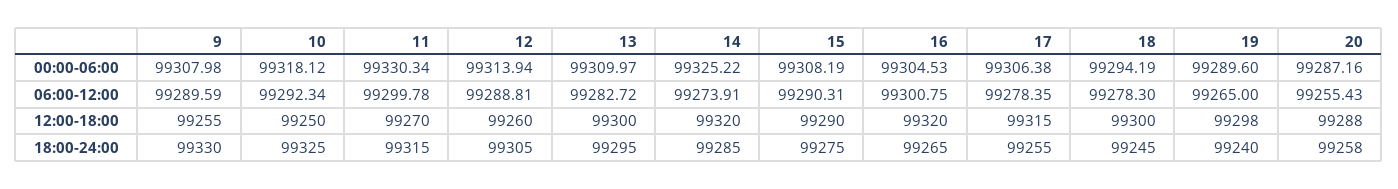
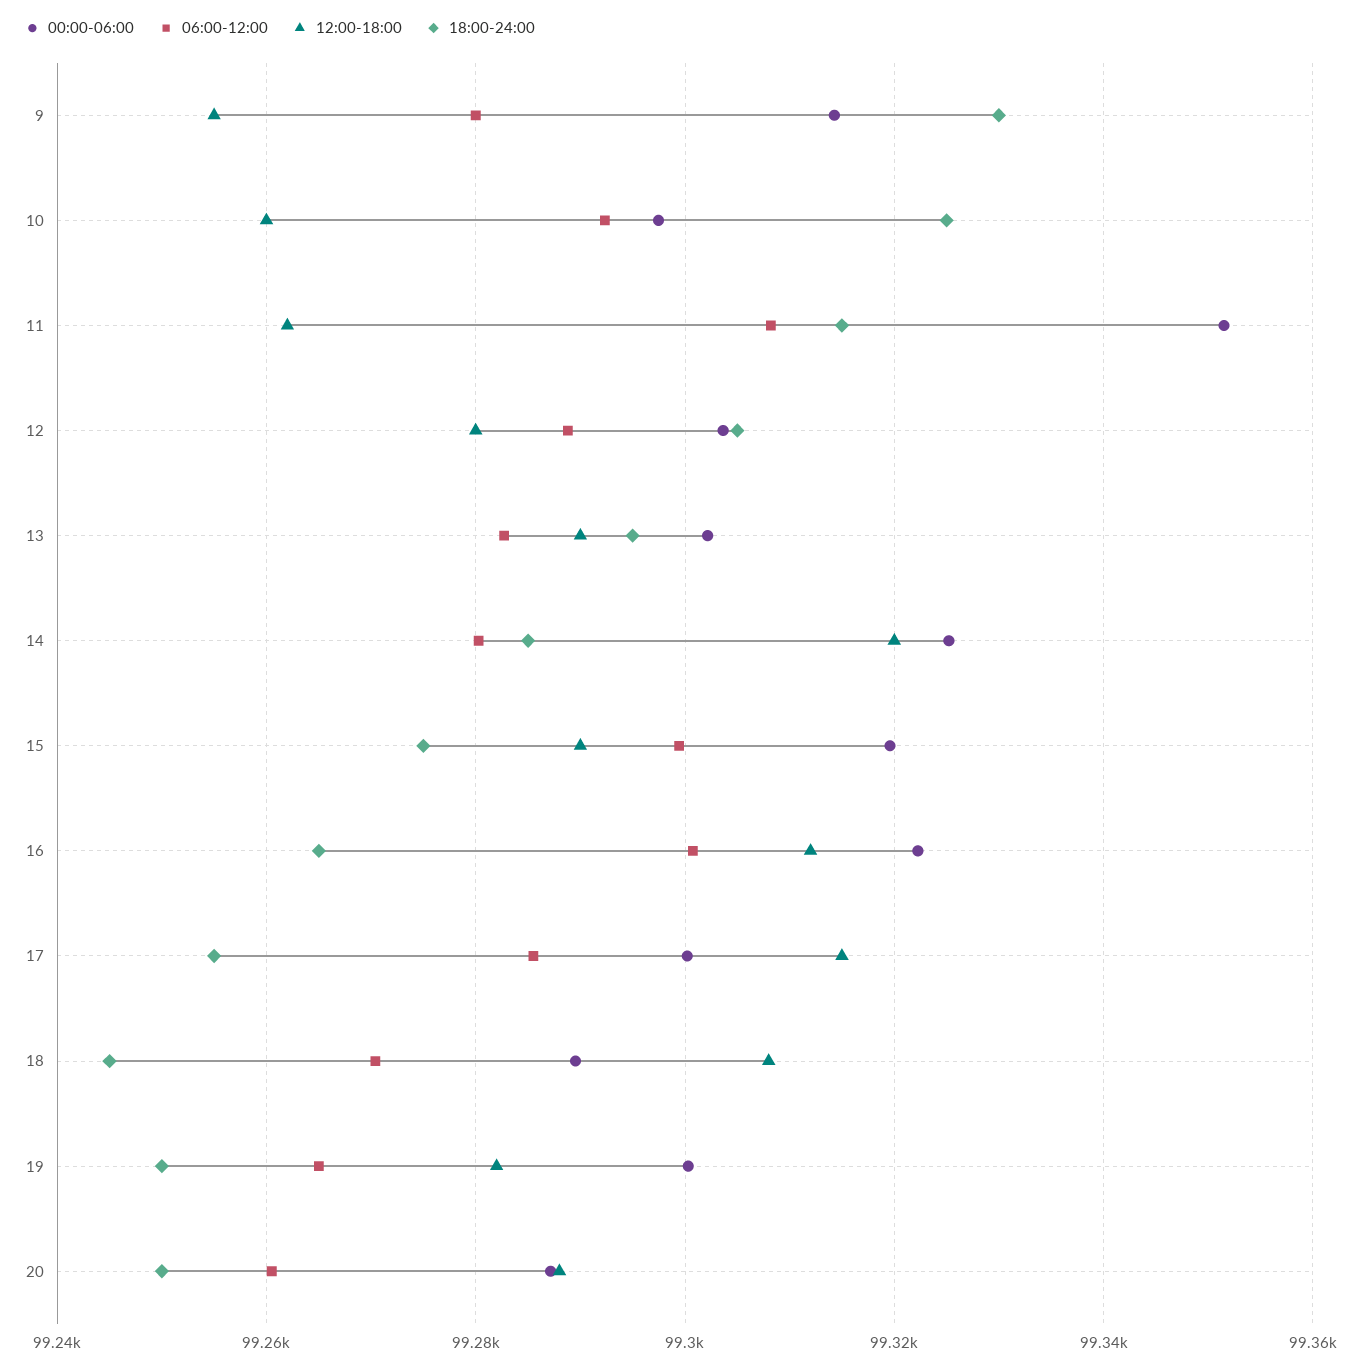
00:00-06:00, 9: 99307.98 -> 99314
00:00-06:00, 10: 99318.12 -> 99298
00:00-06:00, 11: 99330.34 -> 99352
00:00-06:00, 12: 99313.94 -> 99304
00:00-06:00, 13: 99309.97 -> 99302
00:00-06:00, 15: 99308.19 -> 99320
00:00-06:00, 16: 99304.53 -> 99322
00:00-06:00, 17: 99306.38 -> 99300
00:00-06:00, 18: 99294.19 -> 99290
00:00-06:00, 19: 99289.6 -> 99300
06:00-12:00, 9: 99289.59 -> 99280
06:00-12:00, 11: 99299.78 -> 99308
06:00-12:00, 14: 99273.91 -> 99280
06:00-12:00, 15: 99290.31 -> 99300
06:00-12:00, 17: 99278.35 -> 99286
06:00-12:00, 18: 99278.3 -> 99270
06:00-12:00, 20: 99255.43 -> 99260
12:00-18:00, 10: 99250 -> 99260
12:00-18:00, 11: 99270 -> 99262
12:00-18:00, 12: 99260 -> 99280
12:00-18:00, 13: 99300 -> 99290
12:00-18:00, 16: 99320 -> 99312
12:00-18:00, 18: 99300 -> 99308
12:00-18:00, 19: 99298 -> 99282
18:00-24:00, 19: 99240 -> 99250
18:00-24:00, 20: 99258 -> 99250

